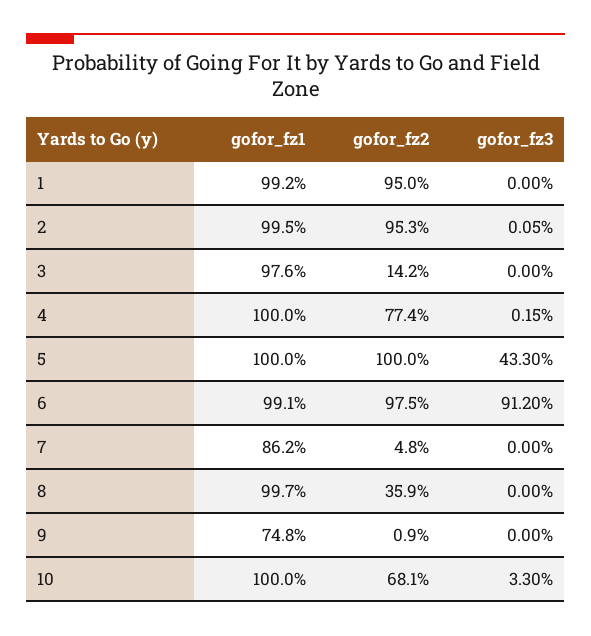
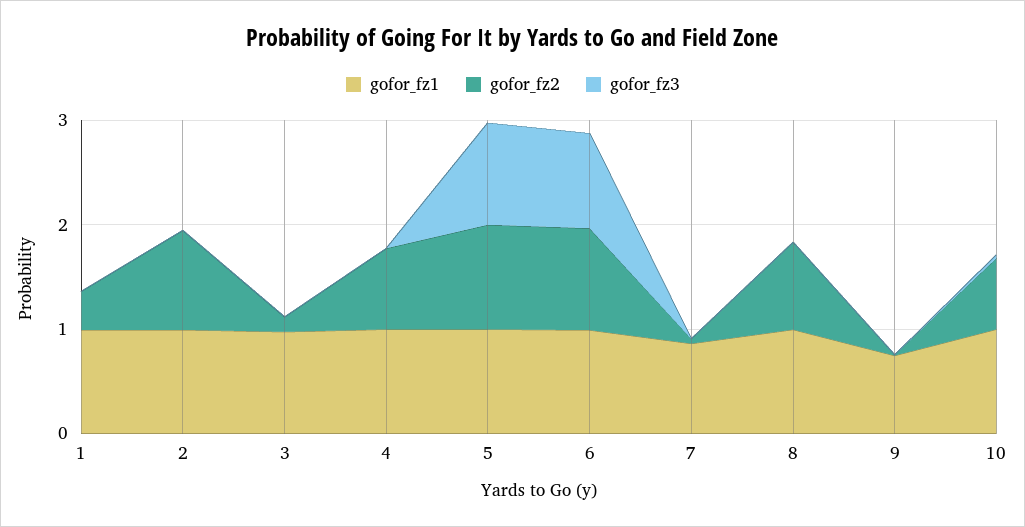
gofor_fz2, 1: 0.95 -> 0.4
gofor_fz3, 5: 0.433 -> 1
gofor_fz2, 8: 0.359 -> 0.8

